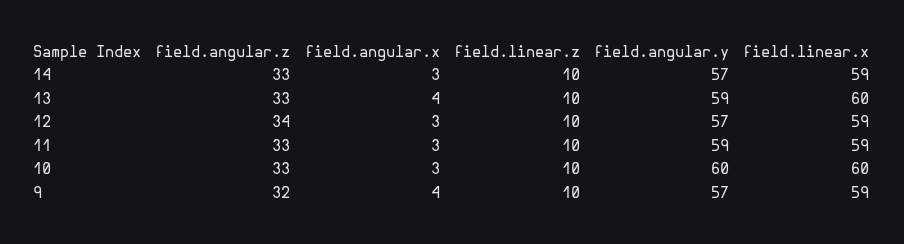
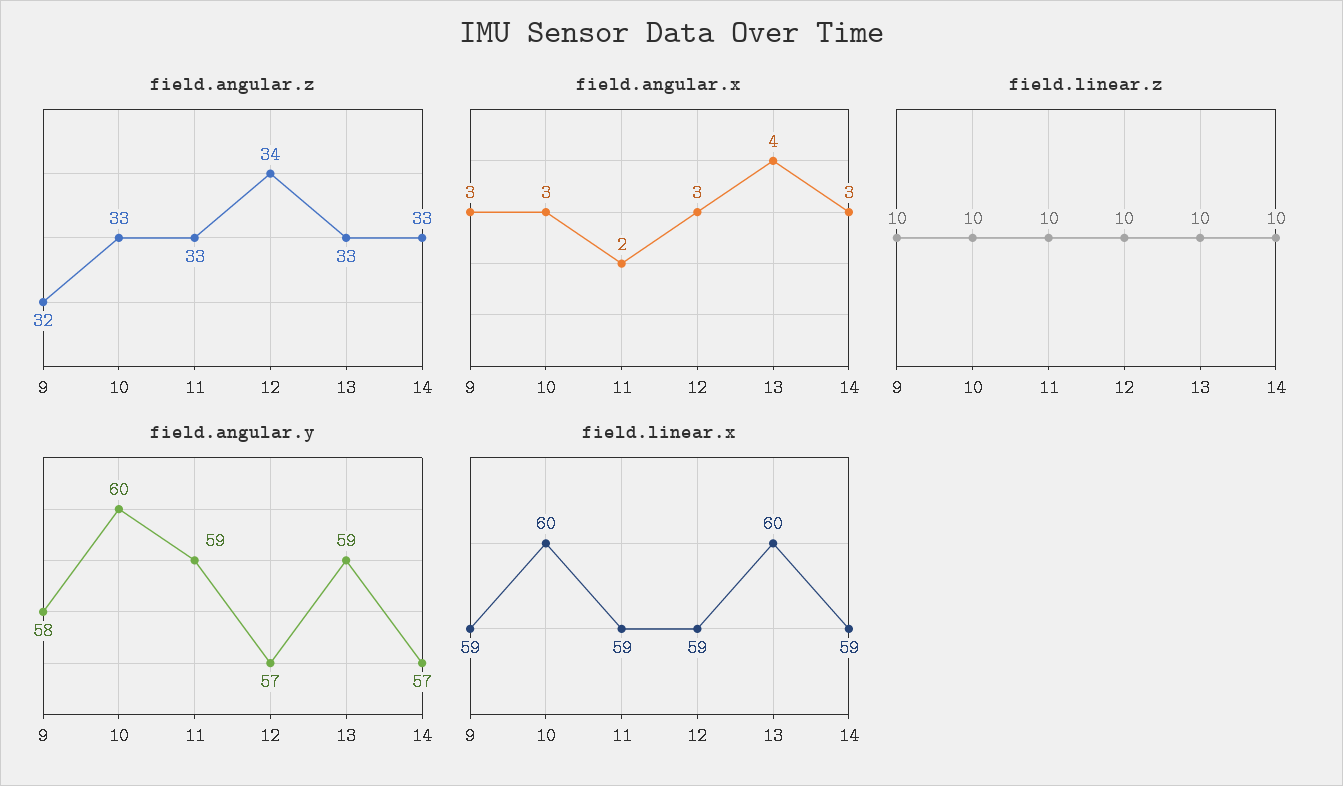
field.angular.x, 11: 3 -> 2
field.angular.x, 9: 4 -> 3
field.angular.y, 9: 57 -> 58

